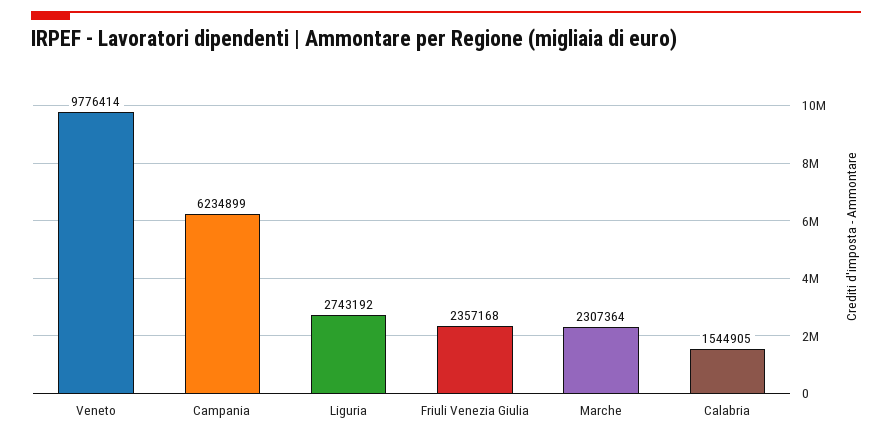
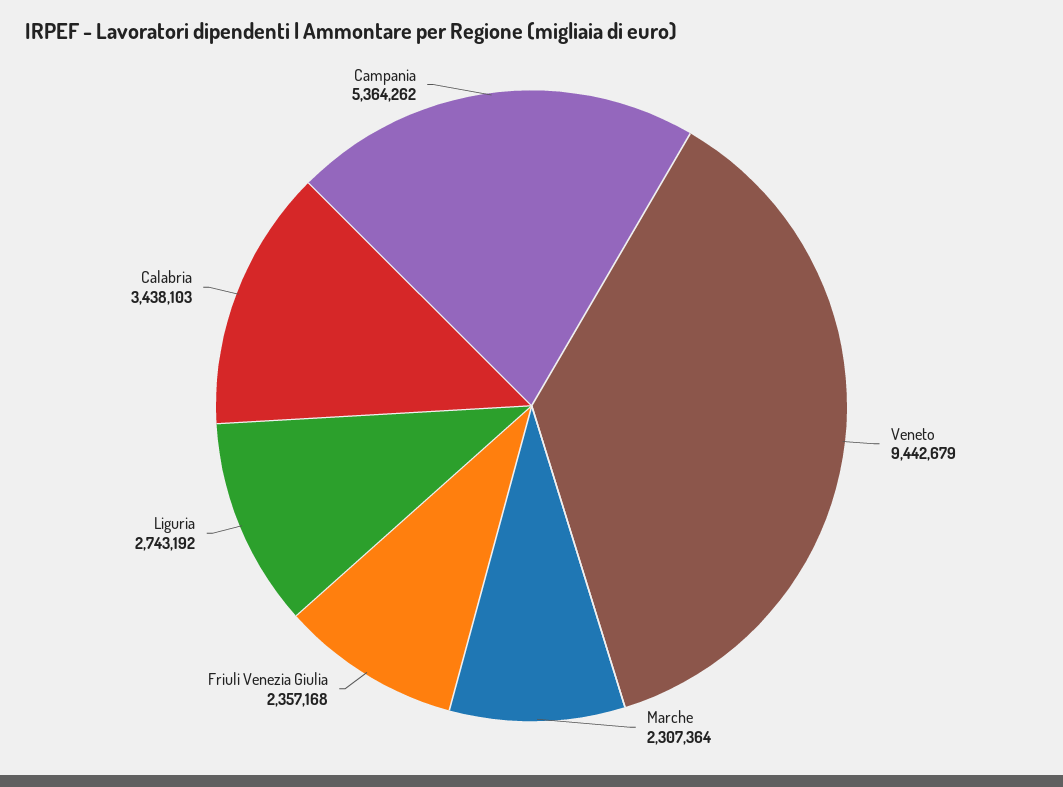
Veneto: 9776414 -> 9442679
Campania: 6234899 -> 5364262
Calabria: 1544905 -> 3438103

